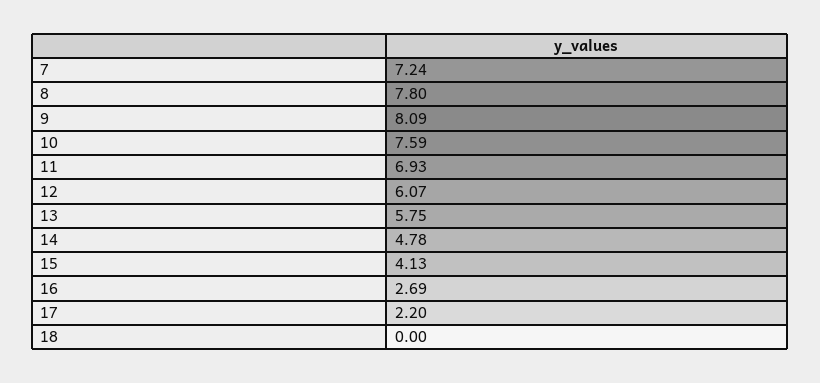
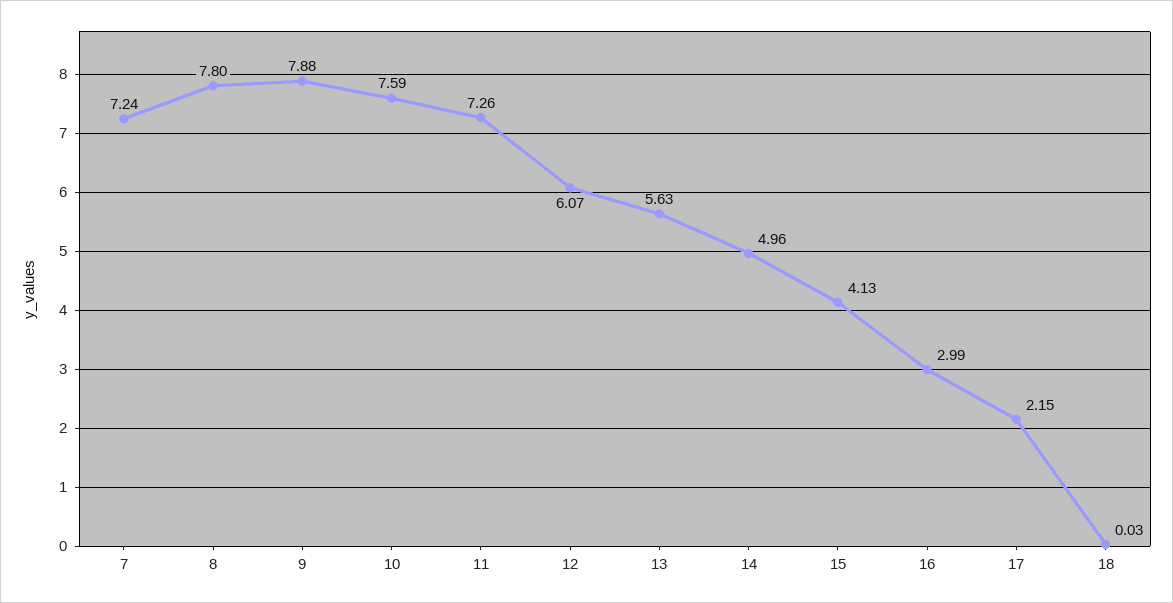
9: 8.09 -> 7.88
11: 6.93 -> 7.26
13: 5.75 -> 5.63
14: 4.78 -> 4.96
16: 2.69 -> 2.99
17: 2.2 -> 2.15
18: 0 -> 0.03

